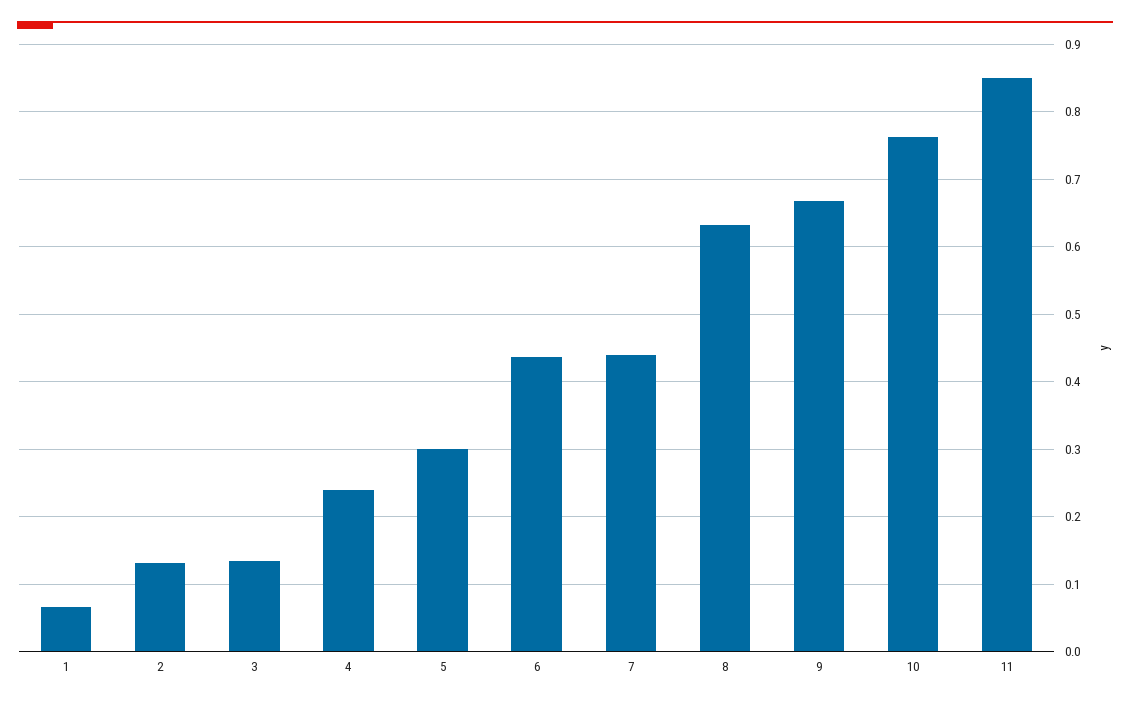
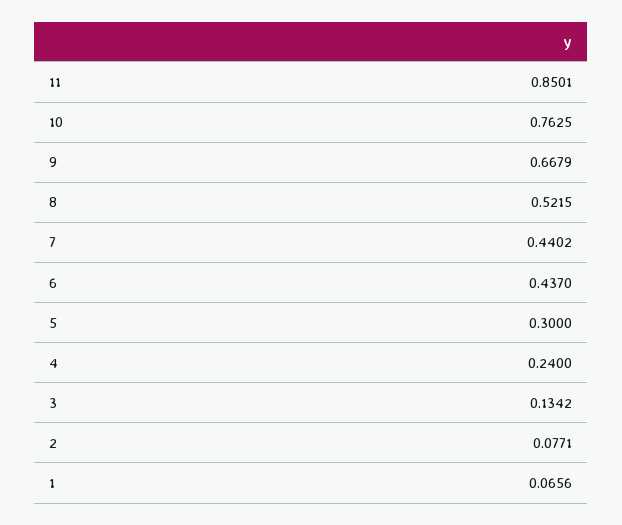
2: 0.13 -> 0.0771
8: 0.63 -> 0.5215

